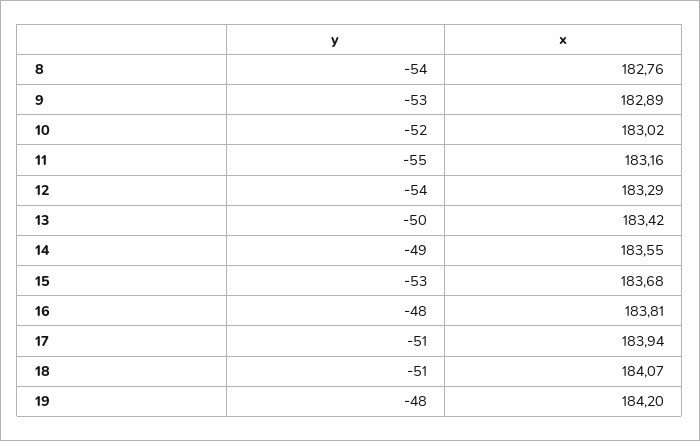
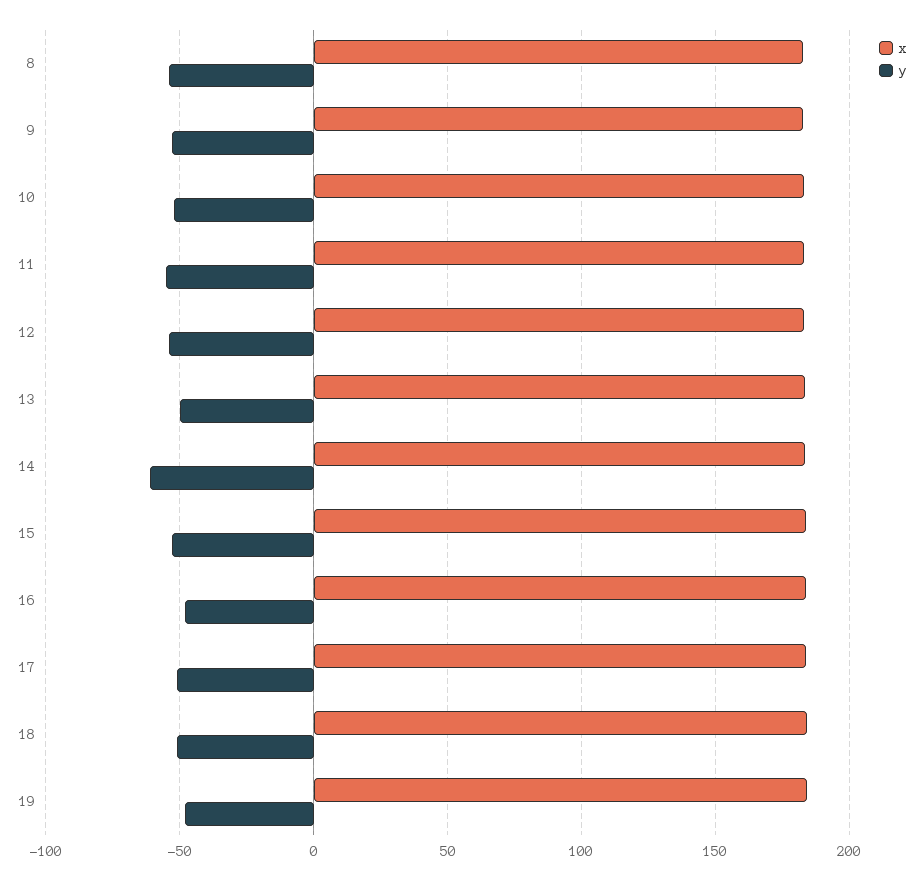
y, 14: -49 -> -60

